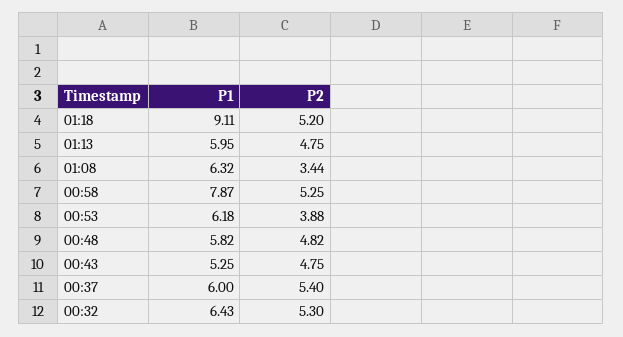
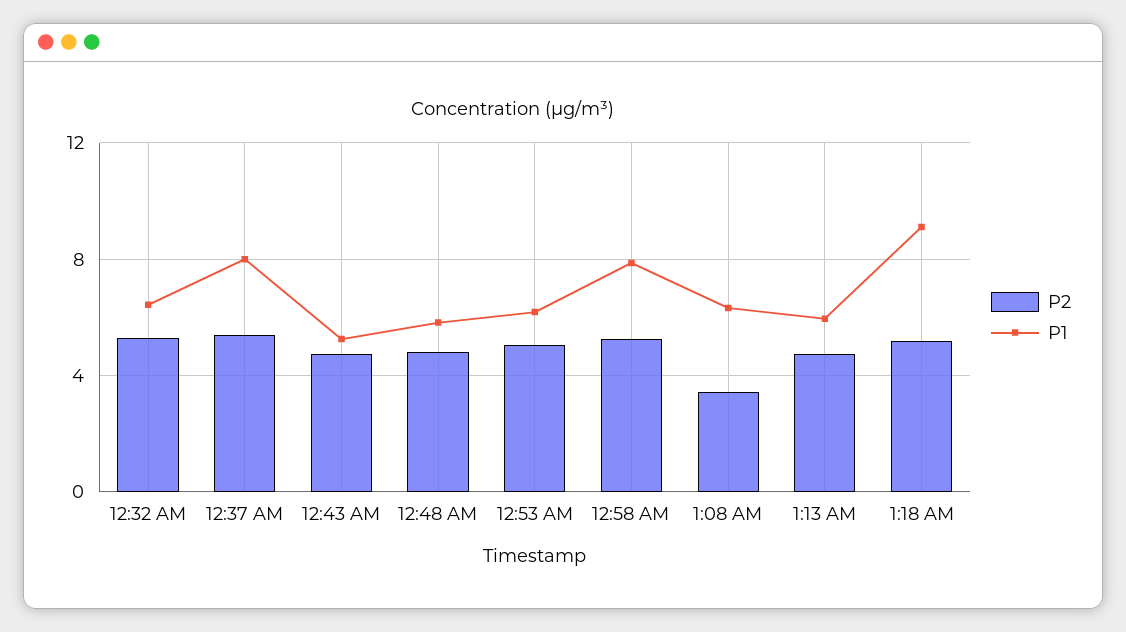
P2, 00:53: 3.88 -> 5
P1, 00:37: 6 -> 8

